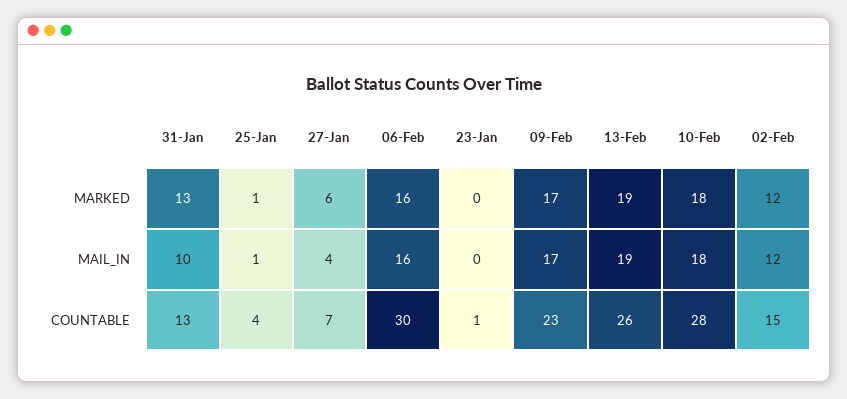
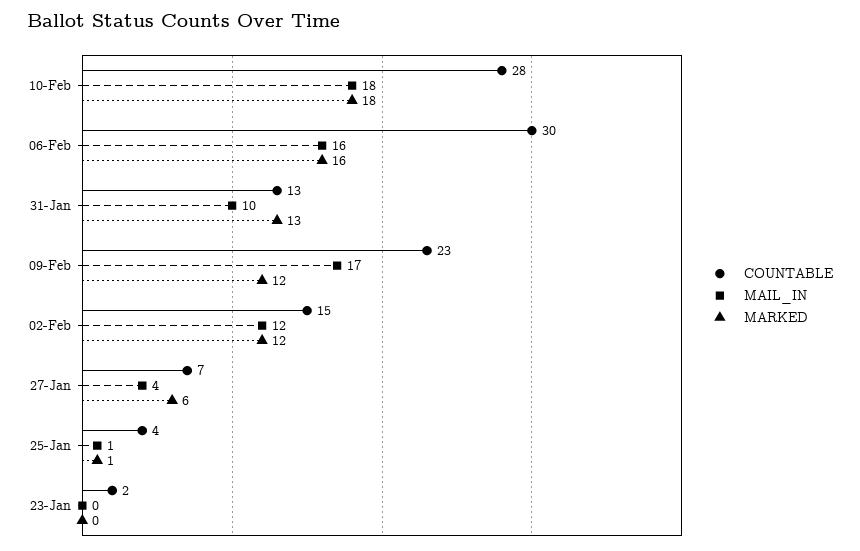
MARKED, 09-Feb: 17 -> 12
MARKED, 13-Feb: 19 -> none
MAIL_IN, 13-Feb: 19 -> none
COUNTABLE, 23-Jan: 1 -> 2
COUNTABLE, 13-Feb: 26 -> none

